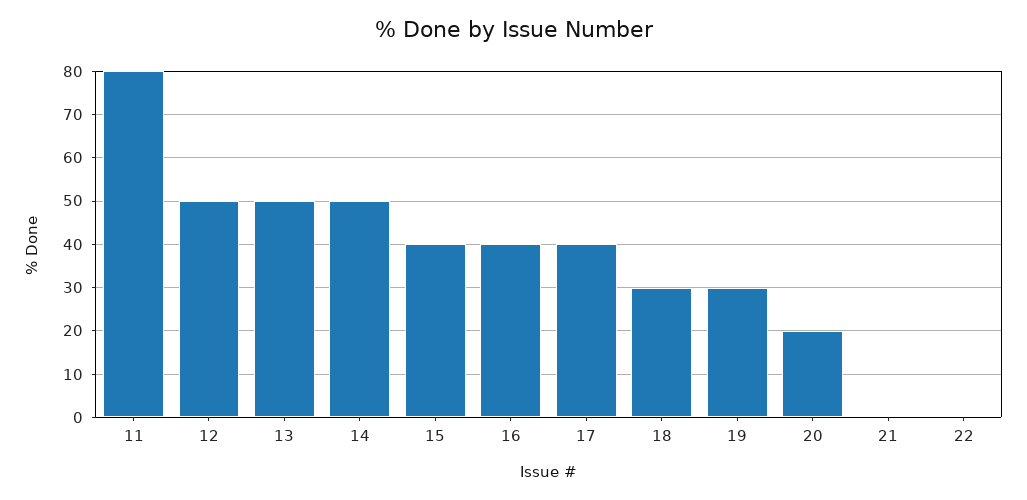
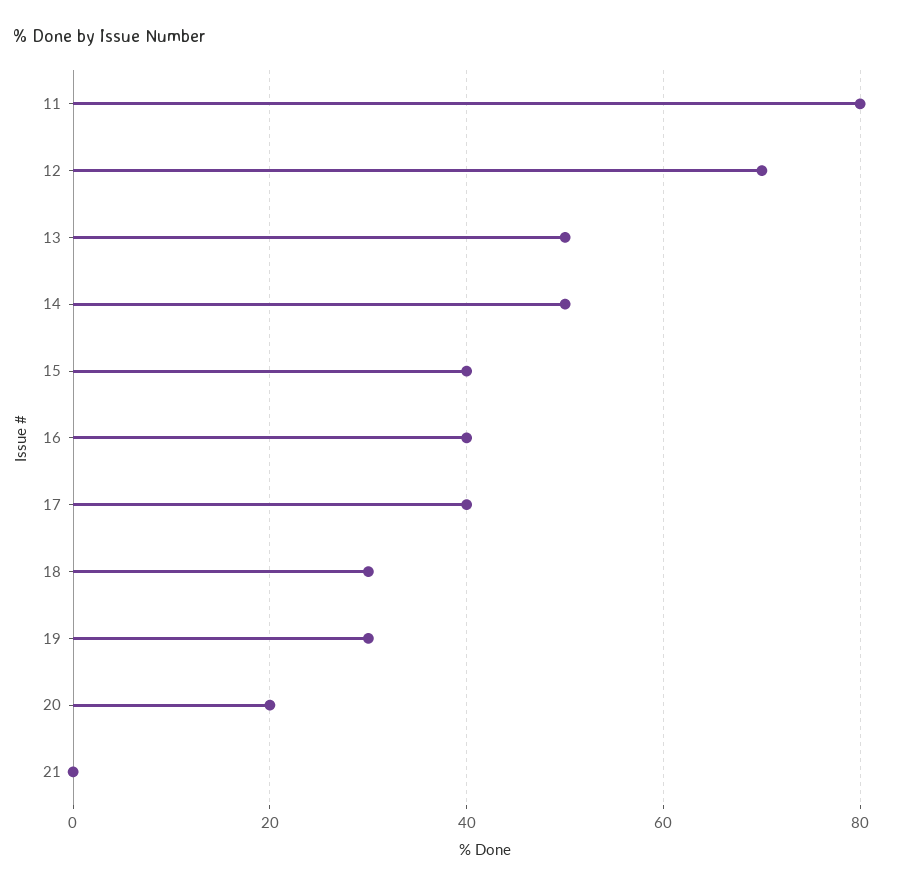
12: 50 -> 70
22: 0 -> none

